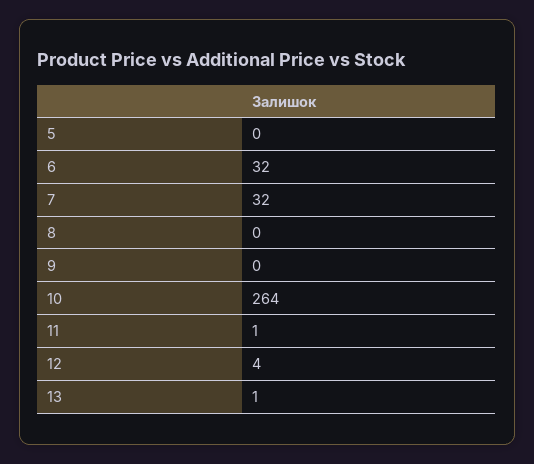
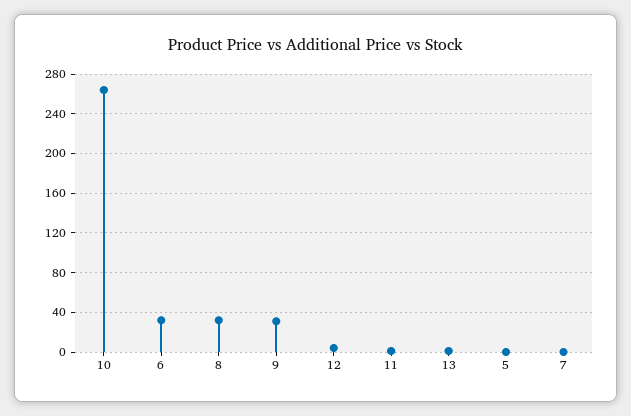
7: 32 -> 0
8: 0 -> 30
9: 0 -> 30

